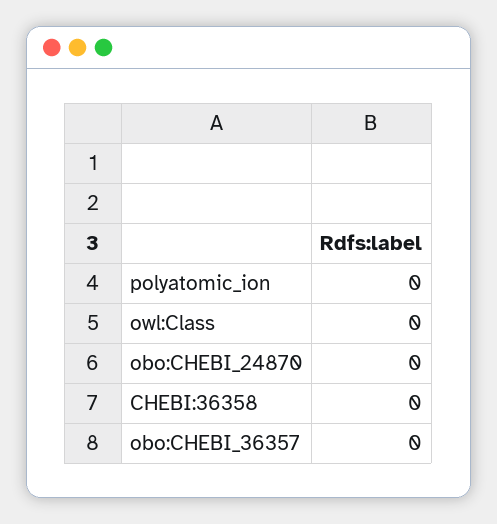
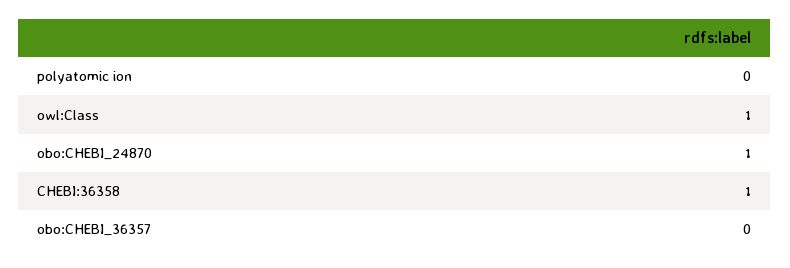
owl:Class: 0 -> 1
obo:CHEBI_24870: 0 -> 1
CHEBI:36358: 0 -> 1

